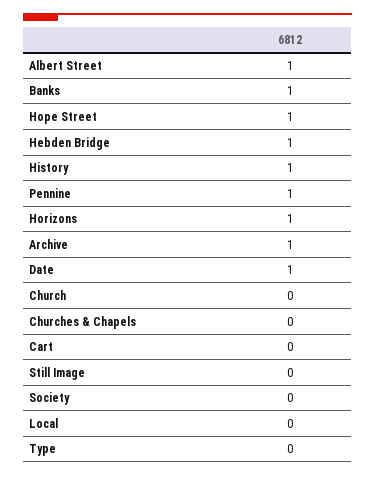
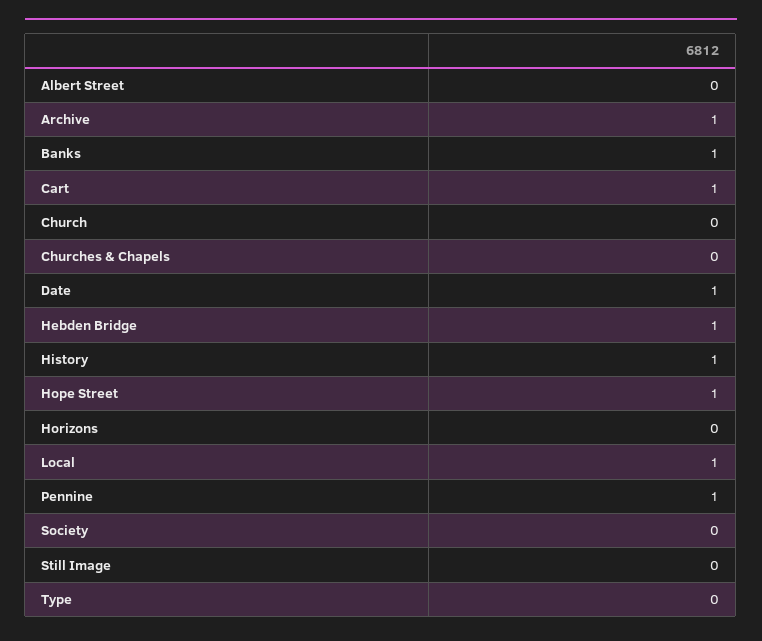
Albert Street: 1 -> 0
Horizons: 1 -> 0
Cart: 0 -> 1
Local: 0 -> 1

